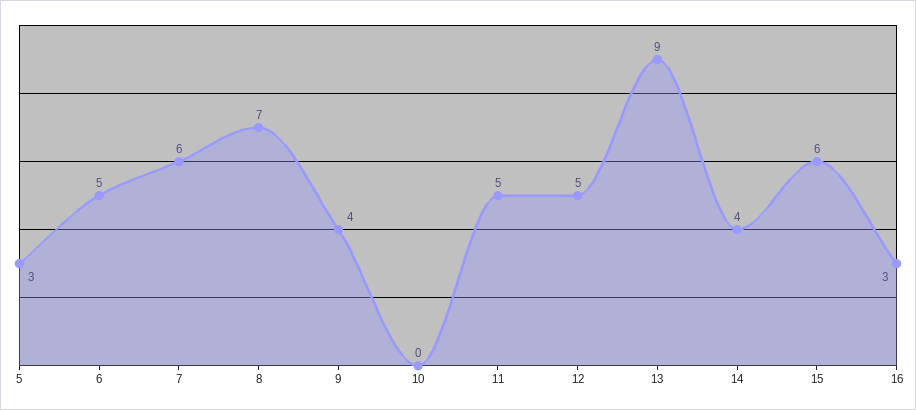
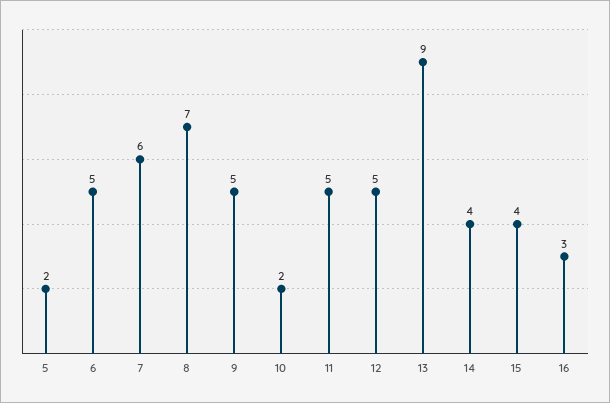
5: 3 -> 2
9: 4 -> 5
10: 0 -> 2
15: 6 -> 4

